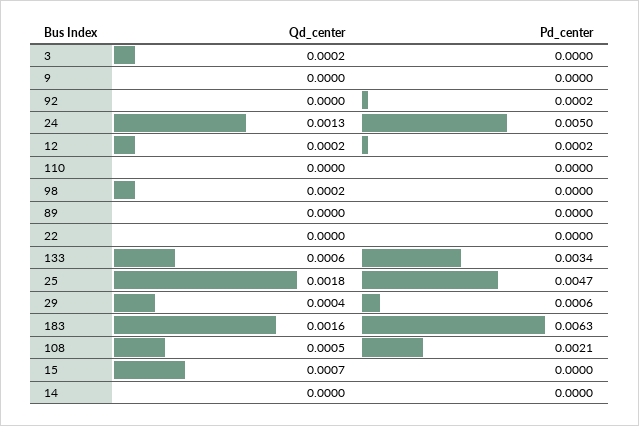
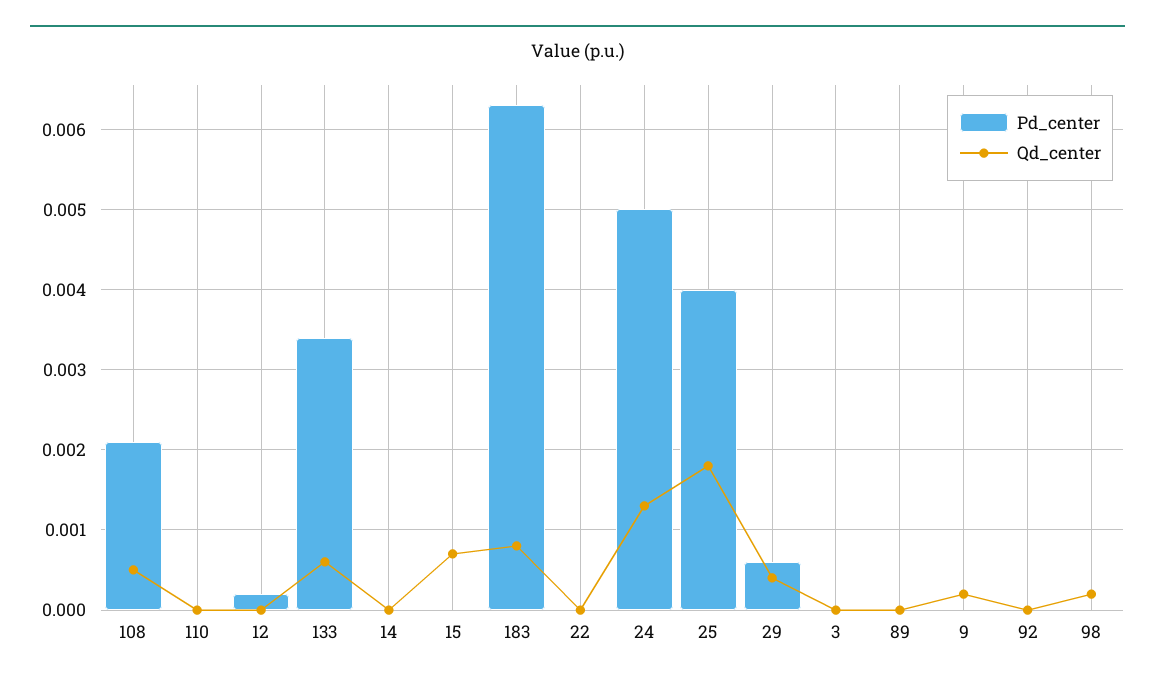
Qd_center, 3: 0.0002 -> 0
Qd_center, 9: 0 -> 0.0002
Pd_center, 92: 0.0002 -> 0
Qd_center, 12: 0.0002 -> 0
Pd_center, 25: 0.0047 -> 0.004
Qd_center, 183: 0.0016 -> 0.0008

